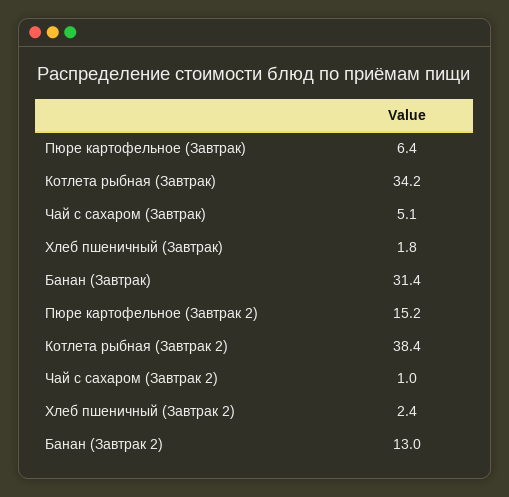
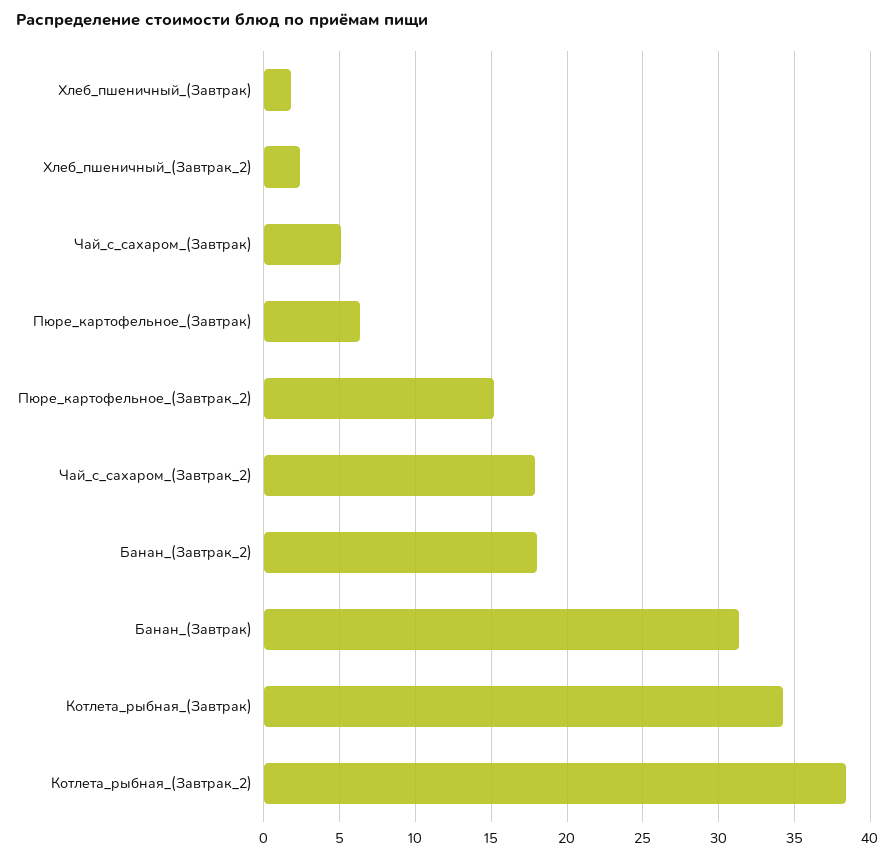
Чай с сахаром (Завтрак 2): 1 -> 18
Банан (Завтрак 2): 13 -> 18

